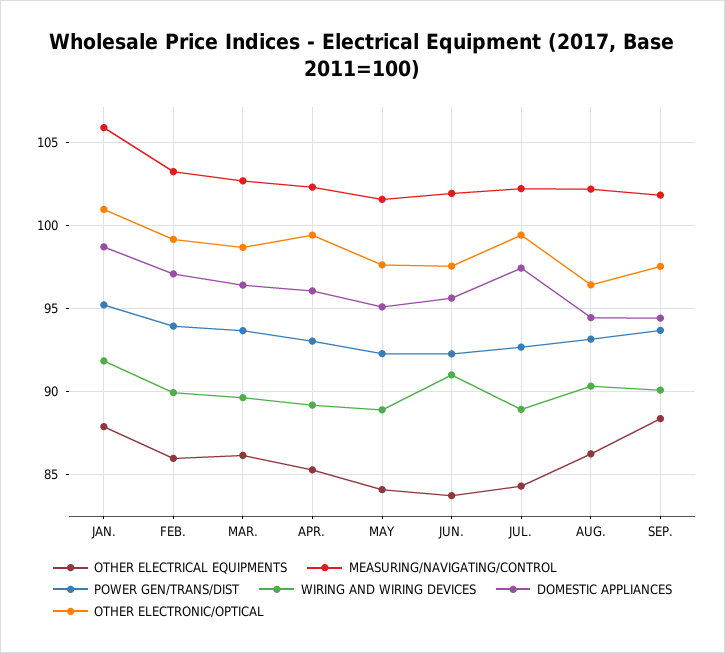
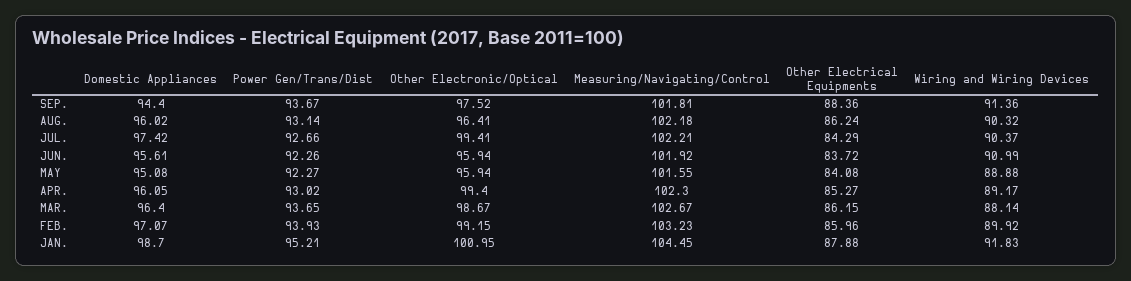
MEASURING/NAVIGATING/CONTROL, JAN.: 106 -> 104.45
WIRING AND WIRING DEVICES, MAR.: 89.5 -> 88.14
OTHER ELECTRONIC/OPTICAL, MAY: 97.5 -> 95.94
OTHER ELECTRONIC/OPTICAL, JUN.: 97.5 -> 95.94
WIRING AND WIRING DEVICES, JUL.: 89 -> 90.37
DOMESTIC APPLIANCES, AUG.: 94.5 -> 96.02
WIRING AND WIRING DEVICES, SEP.: 90 -> 91.36

